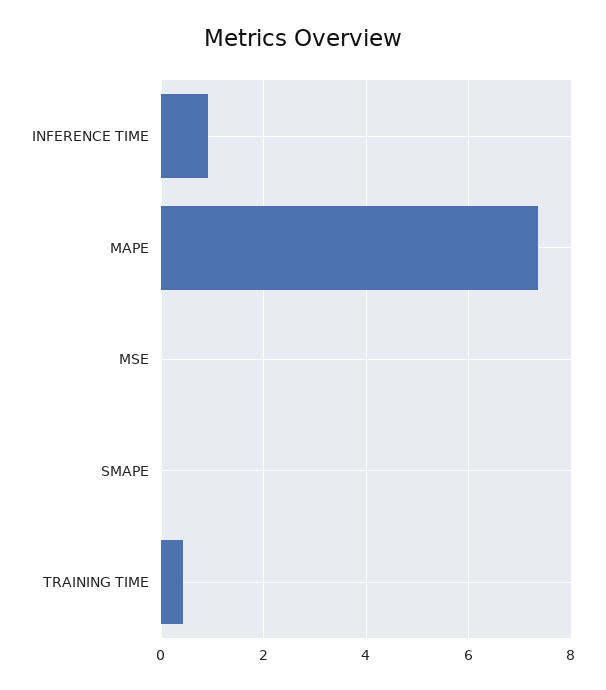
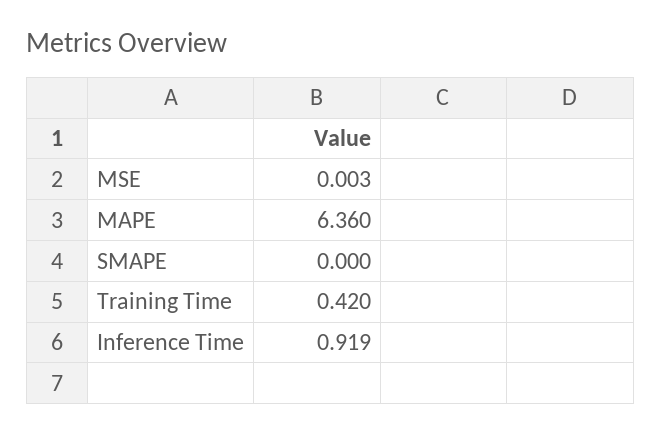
MAPE: 7.4 -> 6.36

